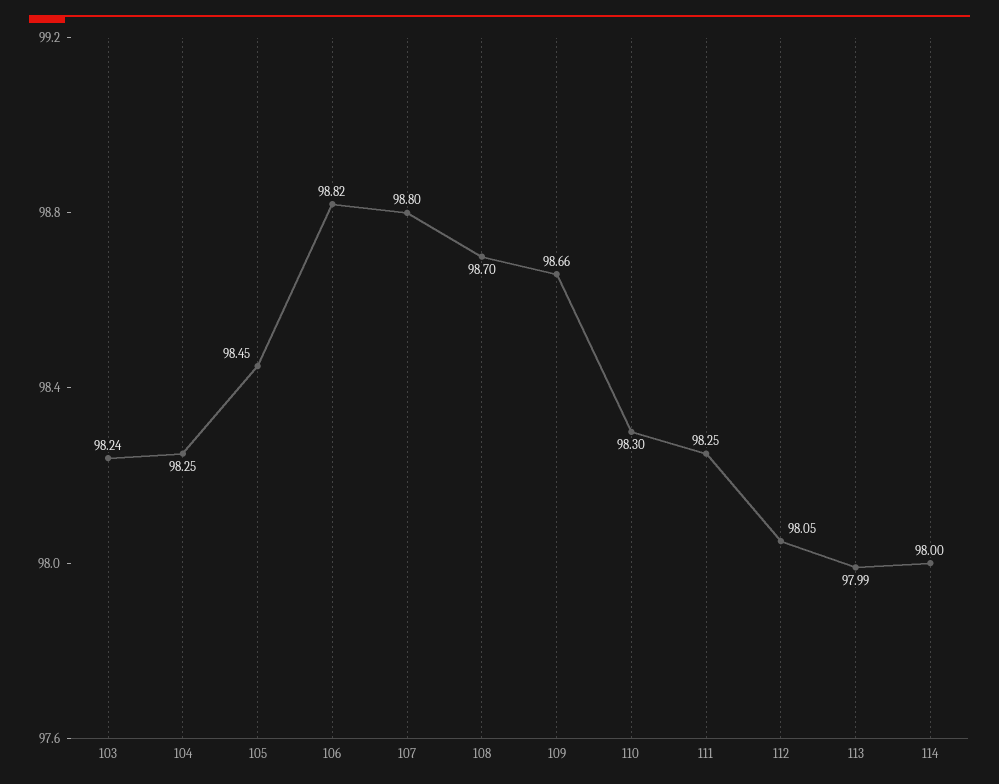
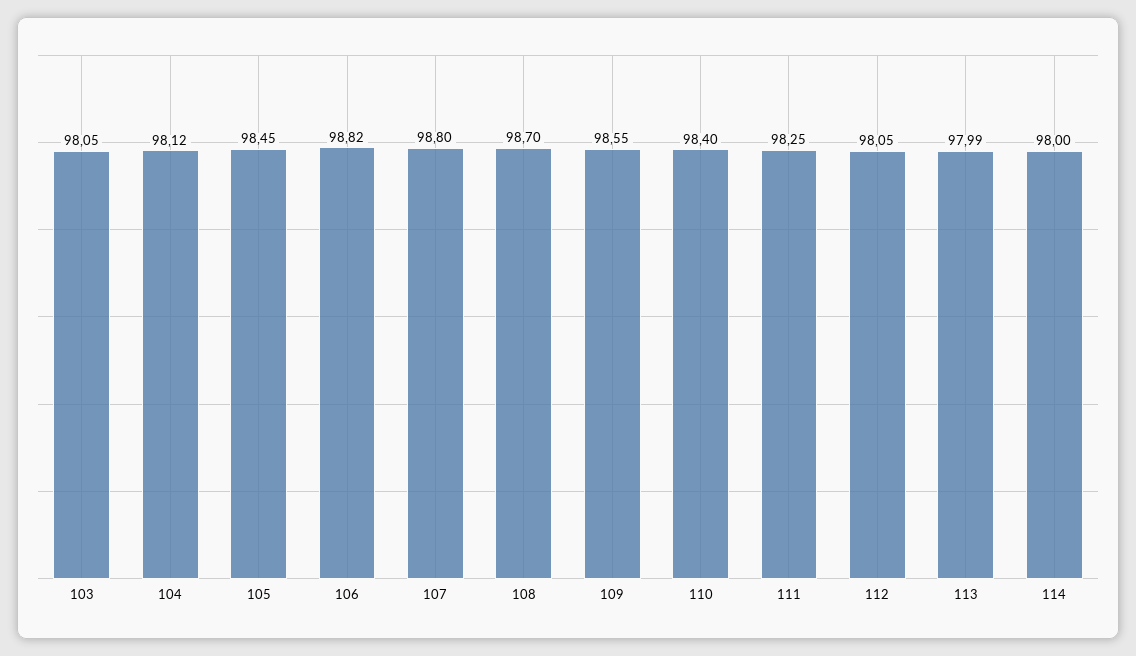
103: 98.24 -> 98.05
104: 98.25 -> 98.12
109: 98.66 -> 98.55
110: 98.3 -> 98.4

